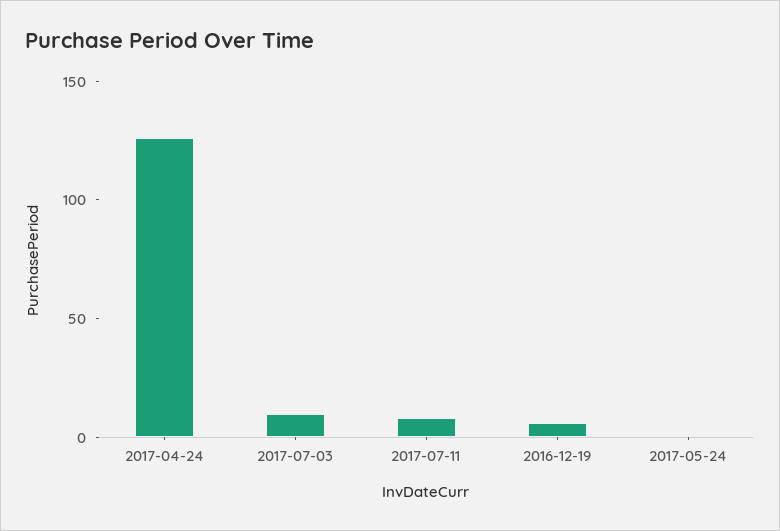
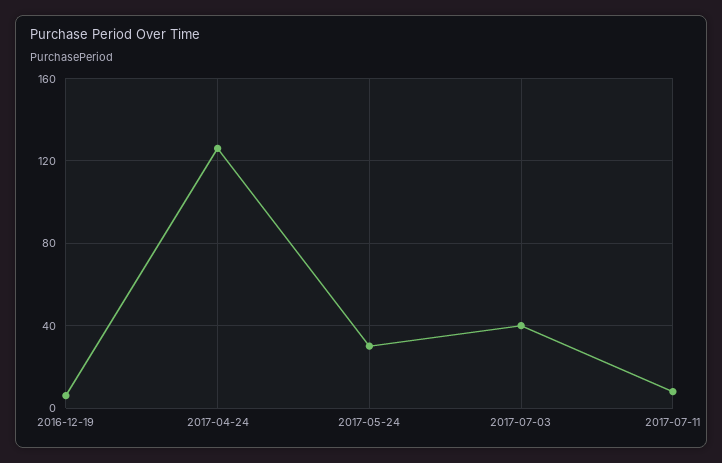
2017-07-03: 10 -> 40
2017-05-24: 0 -> 30

